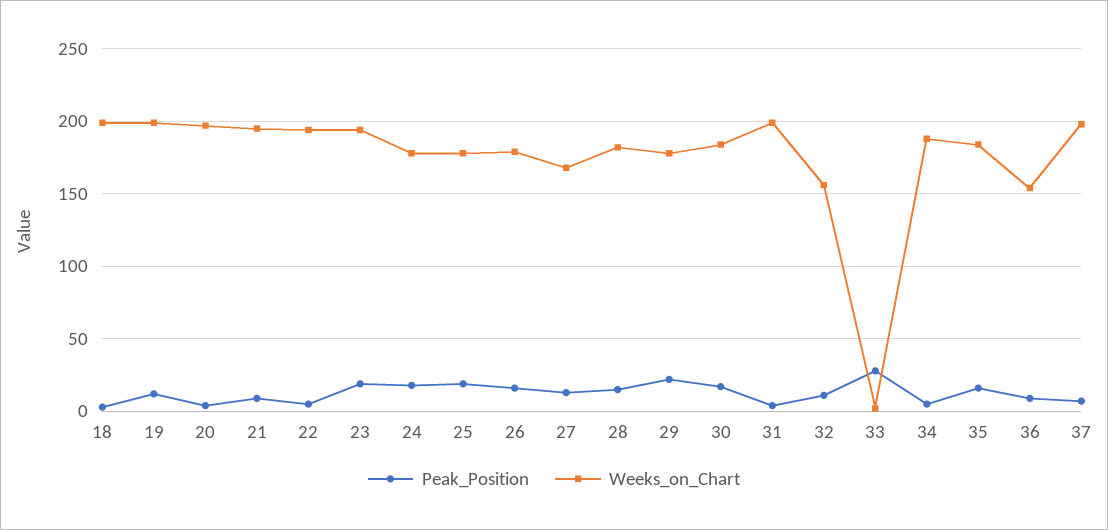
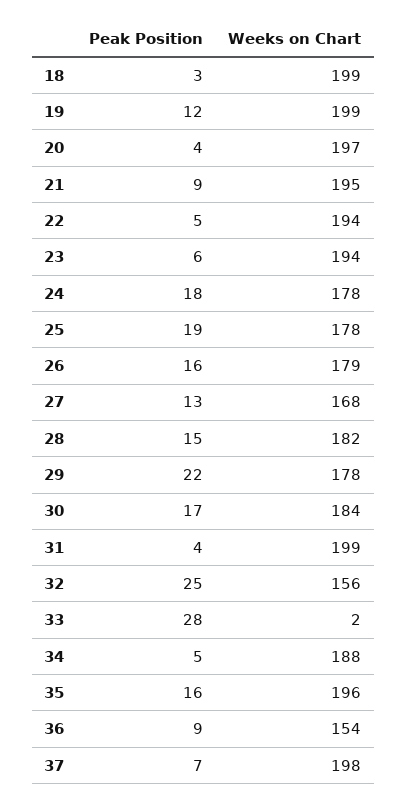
Peak_Position, 23: 20 -> 6
Peak_Position, 32: 10 -> 25
Weeks_on_Chart, 35: 185 -> 196

